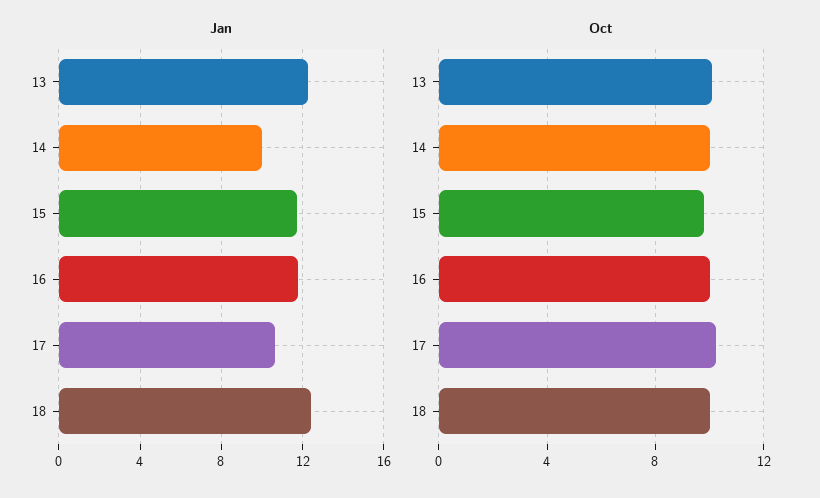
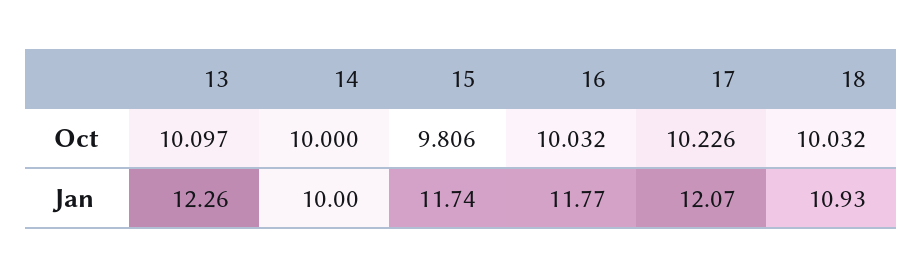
Jan, 17: 10.5 -> 12.07
Jan, 18: 12.5 -> 10.93

